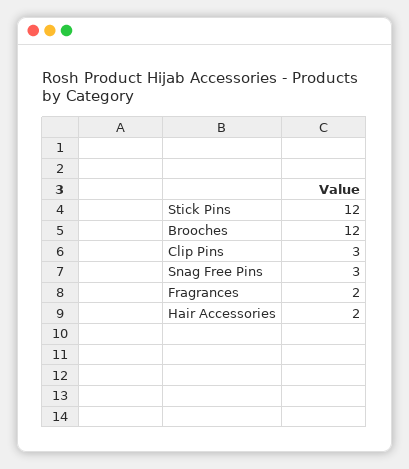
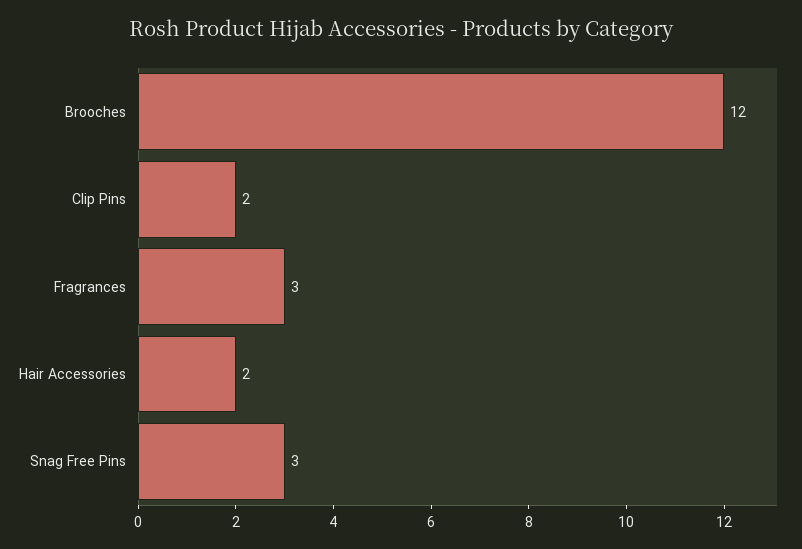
Stick Pins: 12 -> none
Clip Pins: 3 -> 2
Fragrances: 2 -> 3

